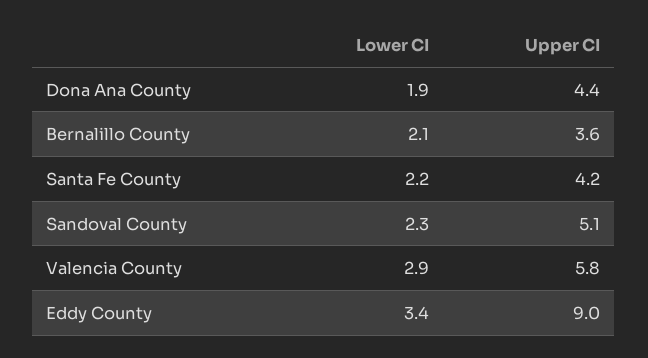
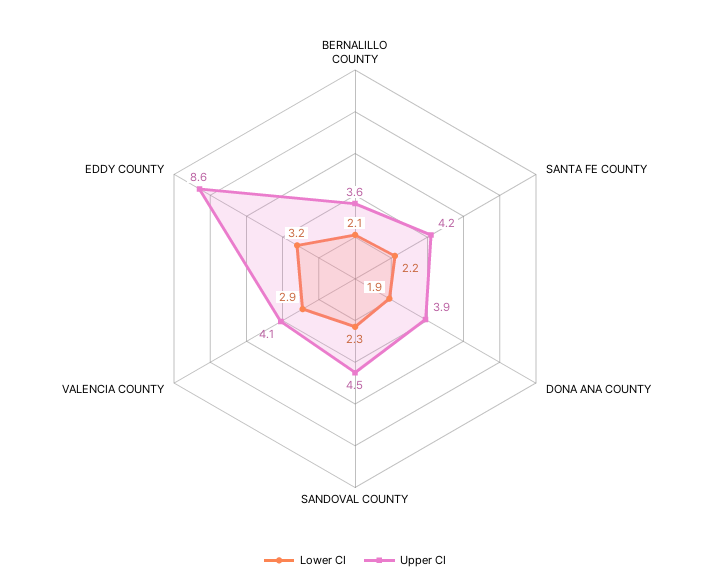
Upper CI, Dona Ana County: 4.4 -> 3.9
Upper CI, Sandoval County: 5.1 -> 4.5
Upper CI, Valencia County: 5.8 -> 4.1
Lower CI, Eddy County: 3.4 -> 3.2
Upper CI, Eddy County: 9 -> 8.6

